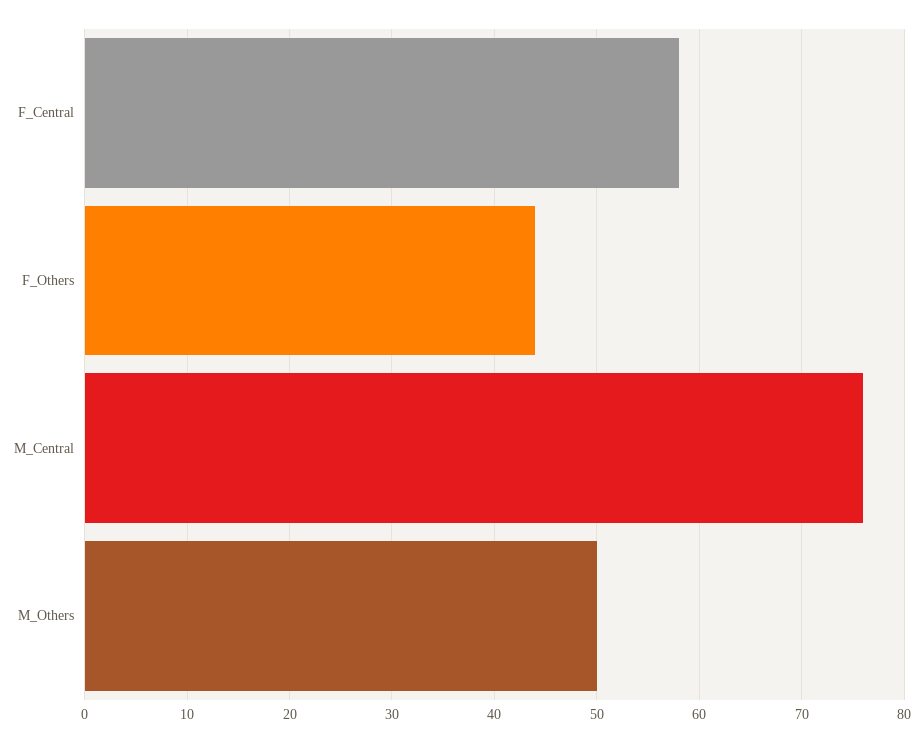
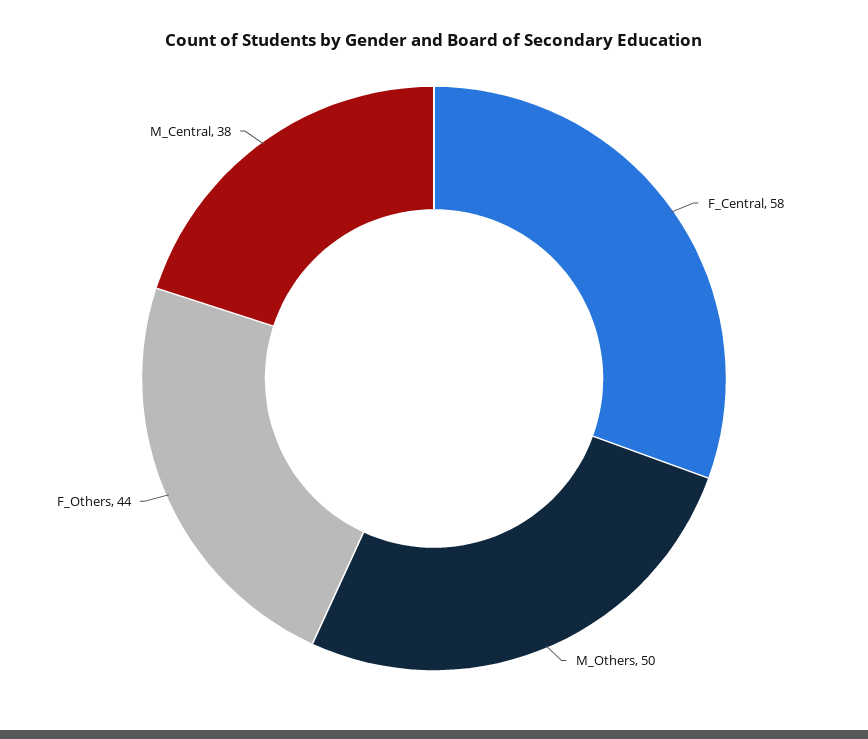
M_Central: 76 -> 38

